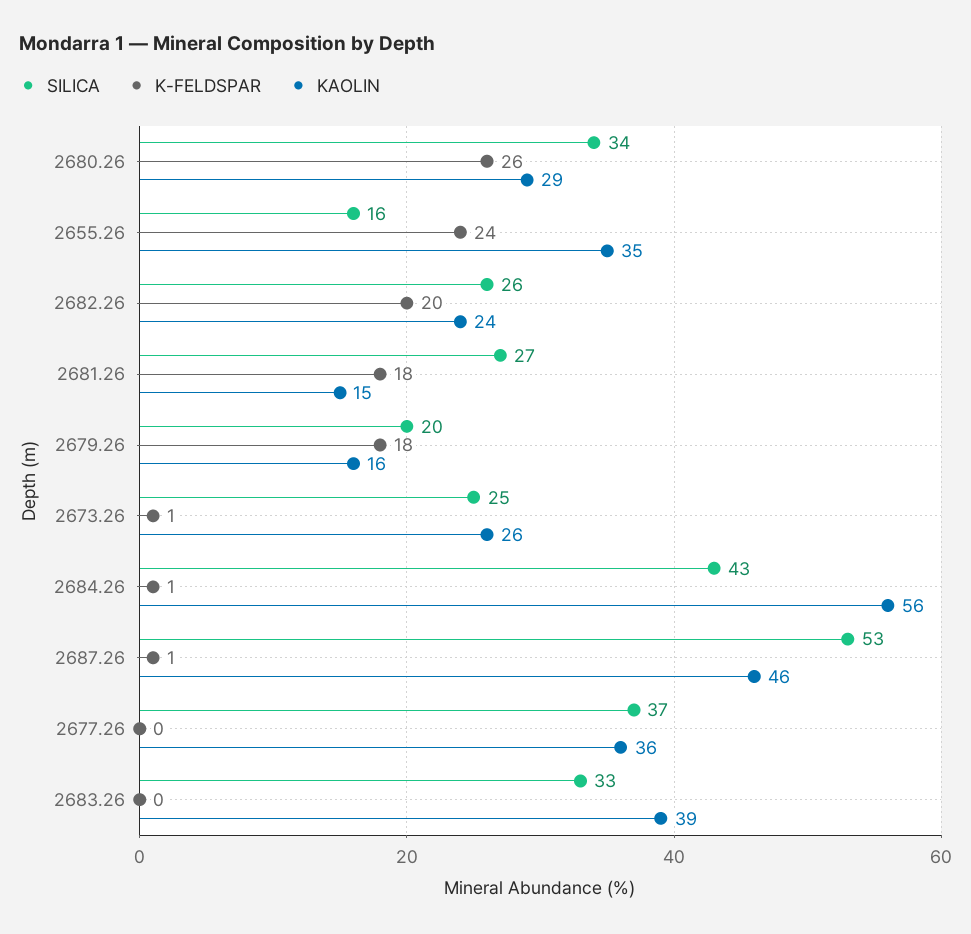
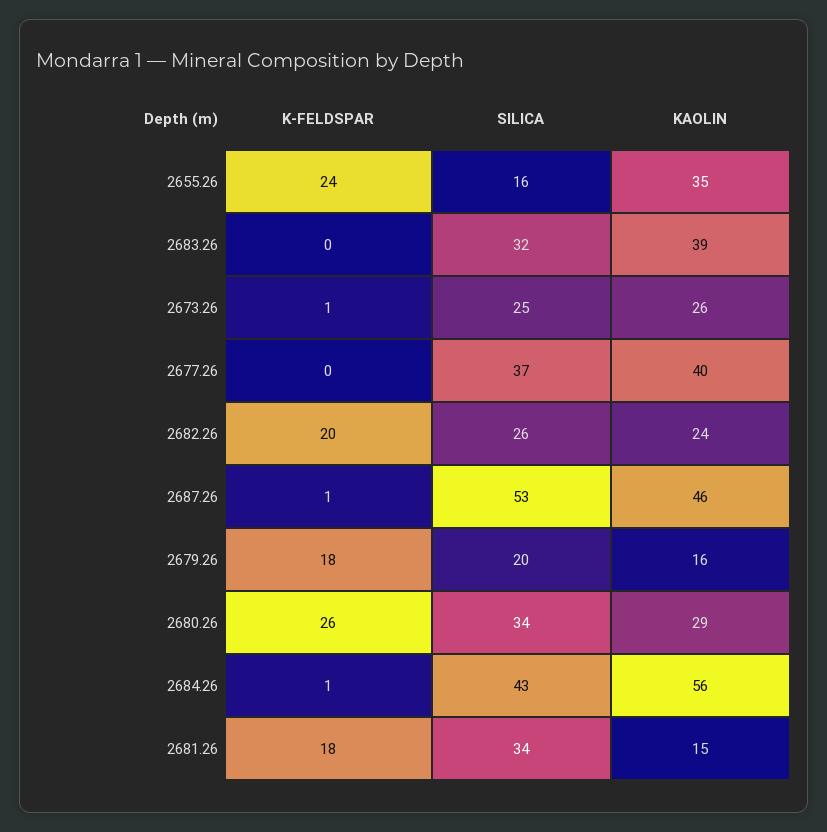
SILICA, 2681.26: 27 -> 34
KAOLIN, 2677.26: 36 -> 40
SILICA, 2683.26: 33 -> 32

